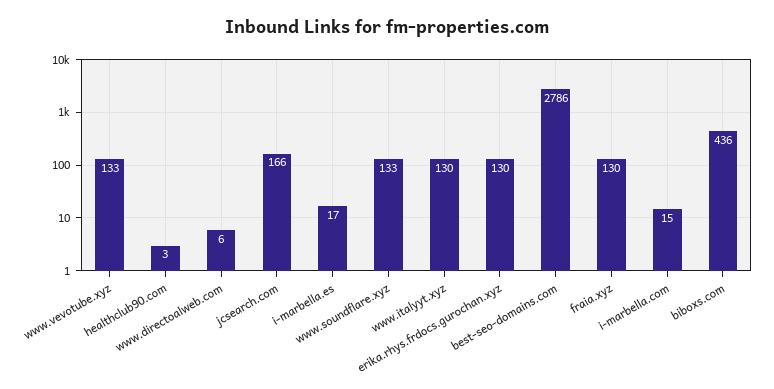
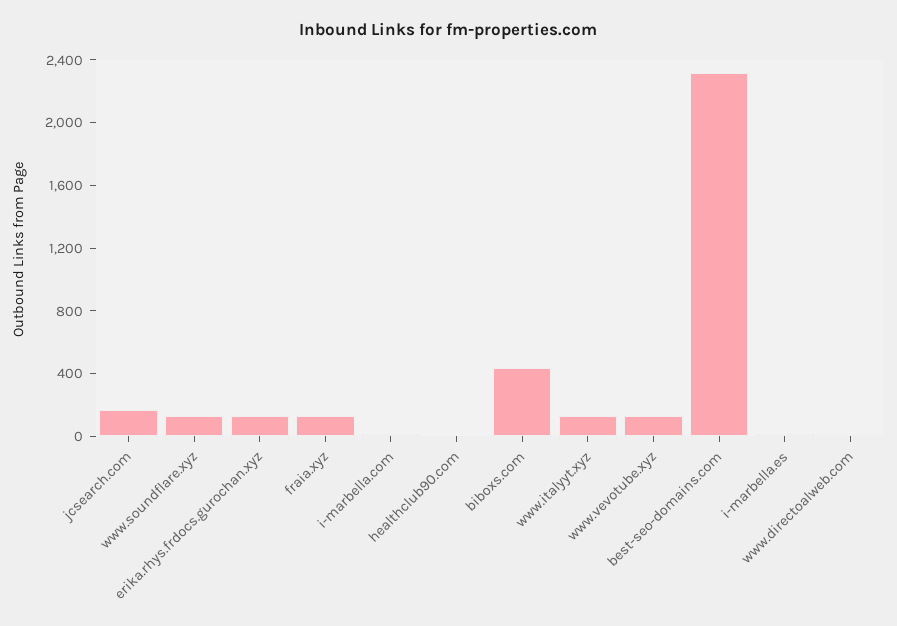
best-seo-domains.com: 2786 -> 2300

